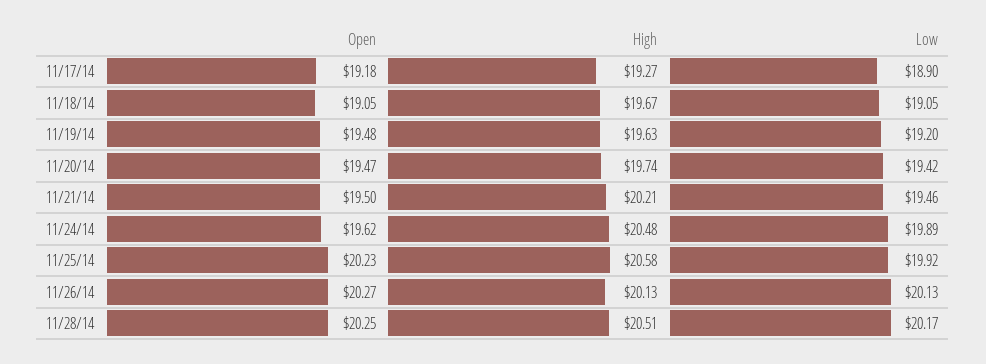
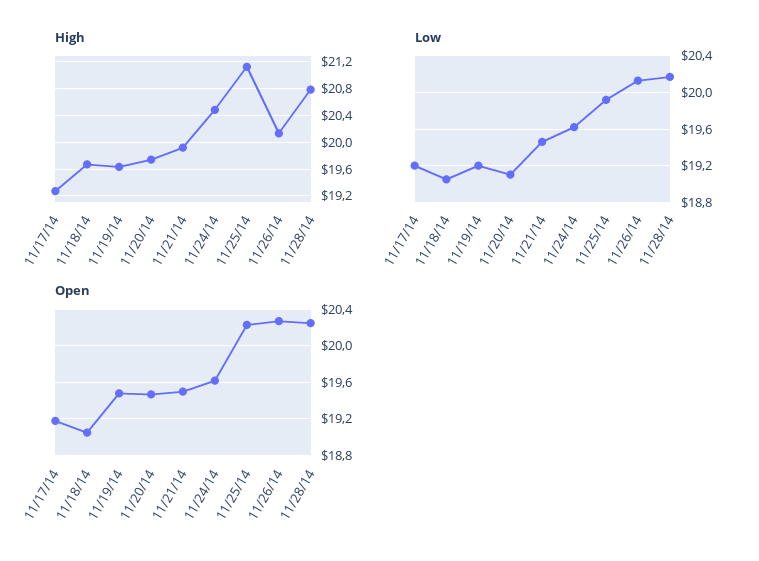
Low, 11/17/14: 18.9 -> 19.2
Low, 11/20/14: 19.42 -> 19.1
High, 11/21/14: 20.21 -> 19.9
Low, 11/24/14: 19.89 -> 19.6
High, 11/25/14: 20.58 -> 21.1
High, 11/28/14: 20.51 -> 20.8

